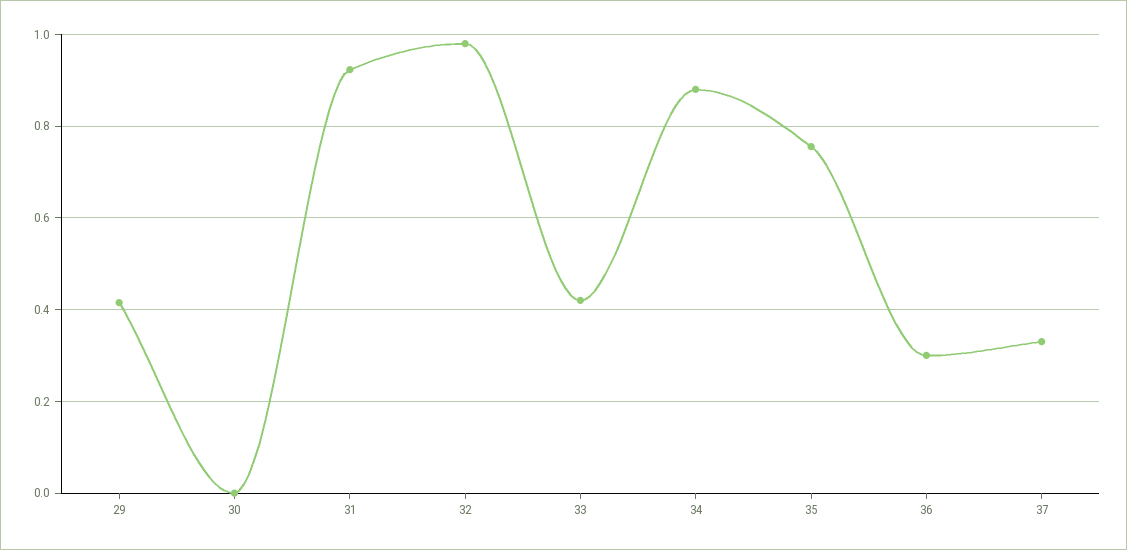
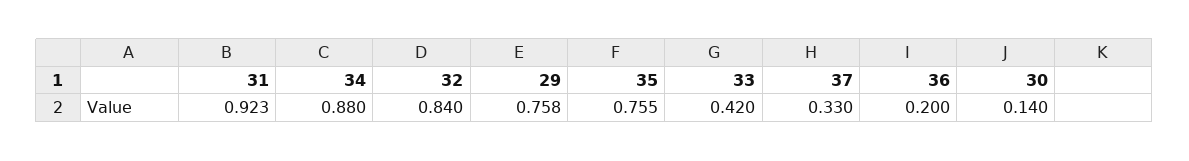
29: 0.42 -> 0.758
30: 0 -> 0.14
32: 0.98 -> 0.84
36: 0.3 -> 0.2

